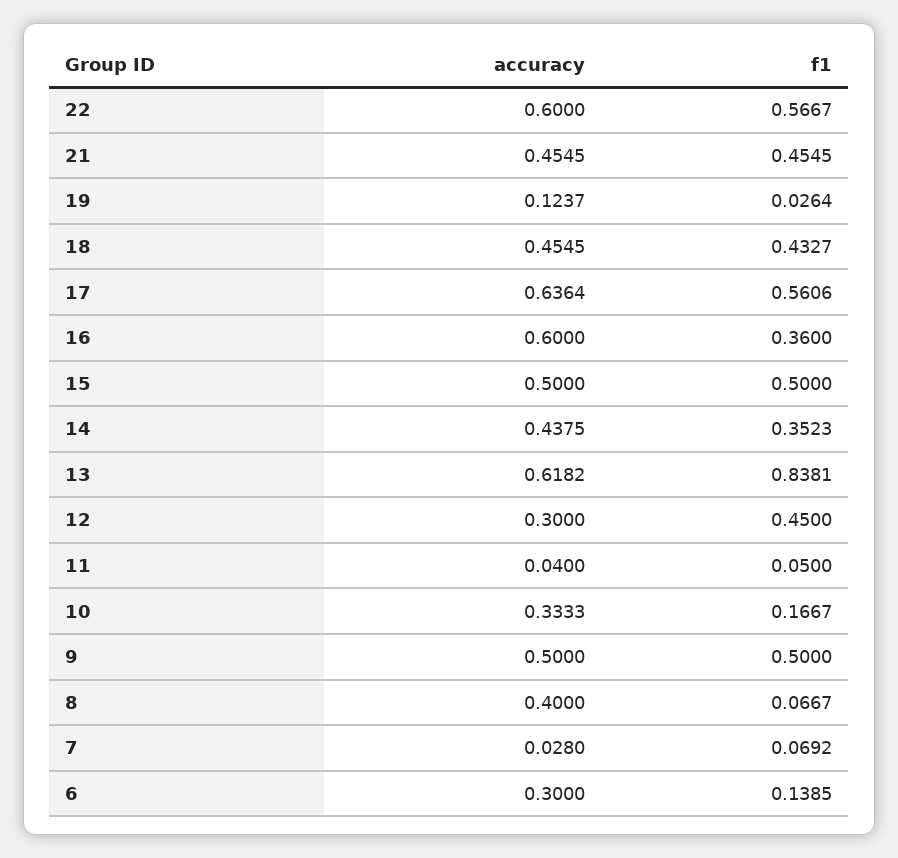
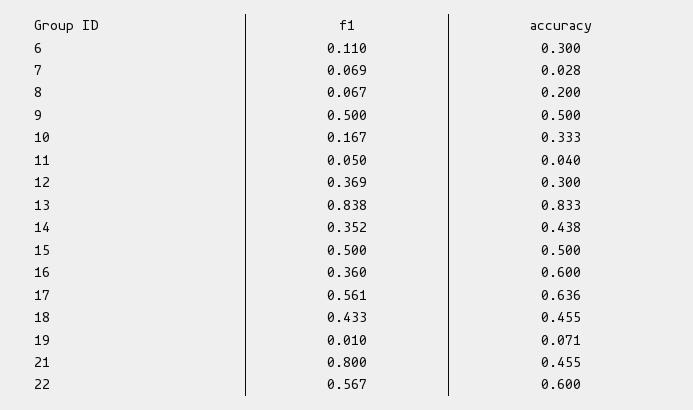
f1, 21: 0.4545 -> 0.8
accuracy, 19: 0.1237 -> 0.071
f1, 19: 0.0264 -> 0.01
accuracy, 13: 0.6182 -> 0.833
f1, 12: 0.45 -> 0.369
accuracy, 8: 0.4 -> 0.2
f1, 6: 0.1385 -> 0.11

